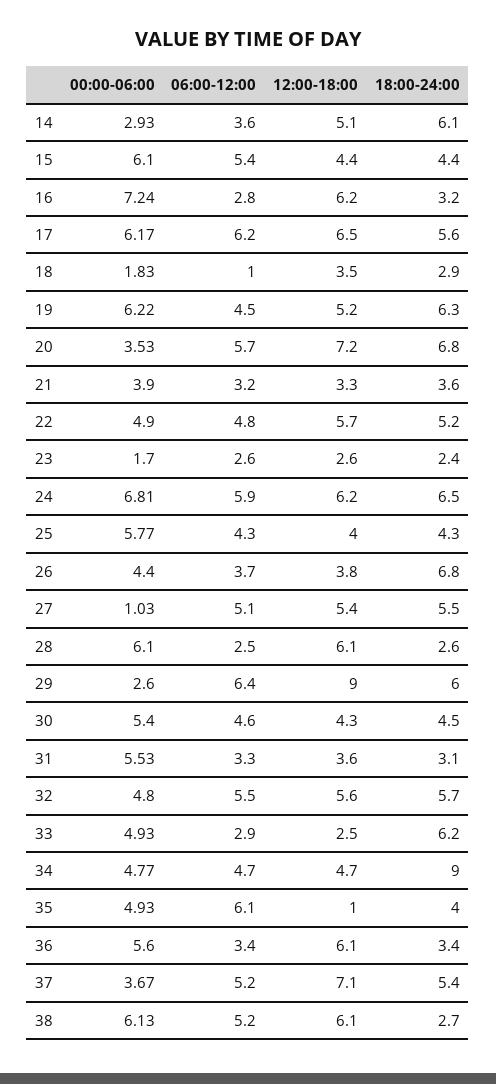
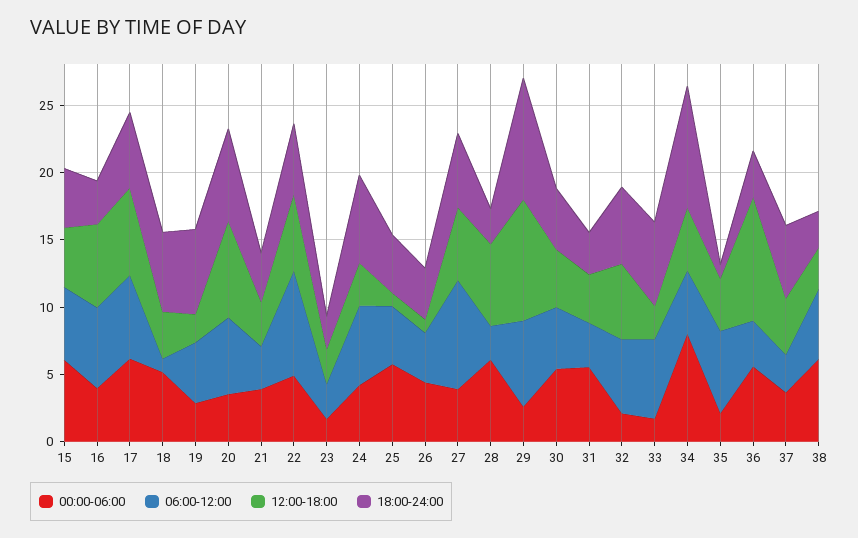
00:00-06:00, 14: 2.93 -> none
06:00-12:00, 14: 3.6 -> none
12:00-18:00, 14: 5.1 -> none
18:00-24:00, 14: 6.1 -> none
00:00-06:00, 16: 7.24 -> 4
06:00-12:00, 16: 2.8 -> 6
00:00-06:00, 18: 1.83 -> 5
18:00-24:00, 18: 2.9 -> 6
00:00-06:00, 19: 6.22 -> 3
12:00-18:00, 19: 5.2 -> 2
06:00-12:00, 22: 4.8 -> 8
00:00-06:00, 24: 6.81 -> 4
12:00-18:00, 24: 6.2 -> 3
12:00-18:00, 25: 4 -> 1
12:00-18:00, 26: 3.8 -> 1
18:00-24:00, 26: 6.8 -> 4
00:00-06:00, 27: 1.03 -> 4
06:00-12:00, 27: 5.1 -> 8
18:00-24:00, 29: 6 -> 9
00:00-06:00, 32: 4.8 -> 2
00:00-06:00, 33: 4.93 -> 2
06:00-12:00, 33: 2.9 -> 6
00:00-06:00, 34: 4.77 -> 8
00:00-06:00, 35: 4.93 -> 2
12:00-18:00, 35: 1 -> 4
18:00-24:00, 35: 4 -> 1
12:00-18:00, 36: 6.1 -> 9
06:00-12:00, 37: 5.2 -> 3
12:00-18:00, 37: 7.1 -> 4
12:00-18:00, 38: 6.1 -> 3

